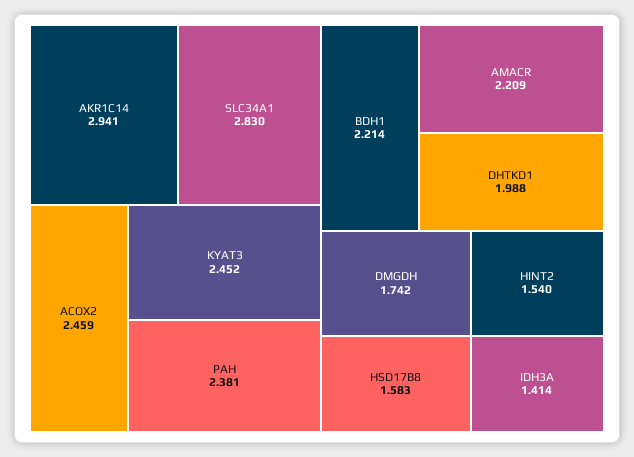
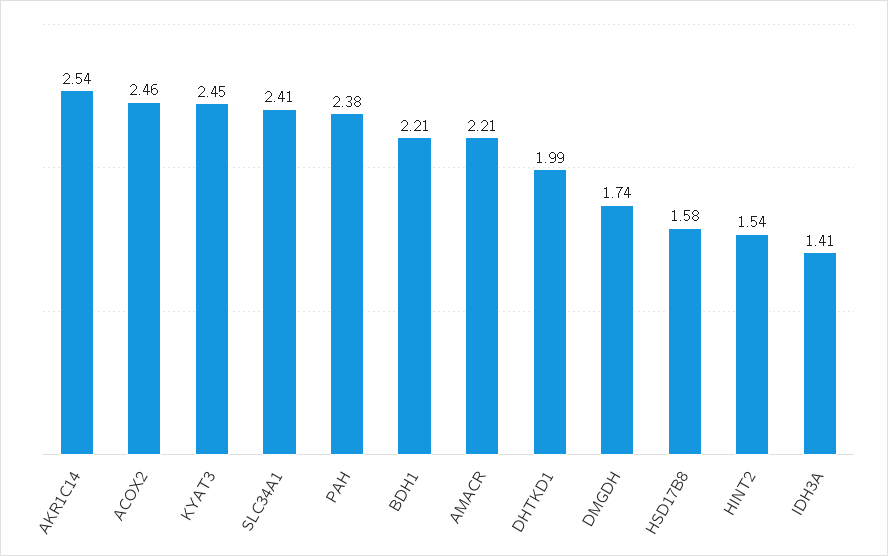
AKR1C14: 2.941 -> 2.54
SLC34A1: 2.83 -> 2.41

